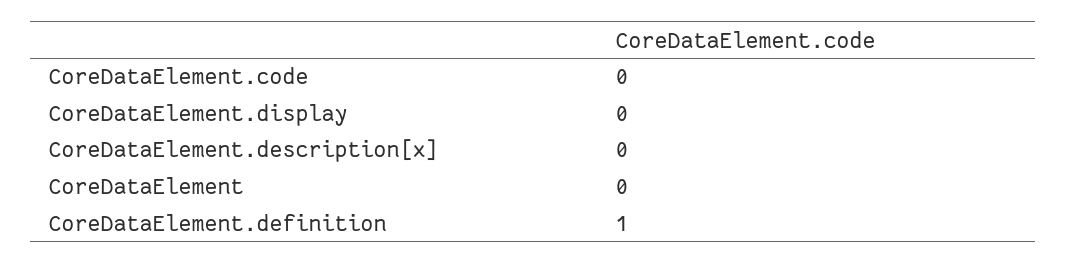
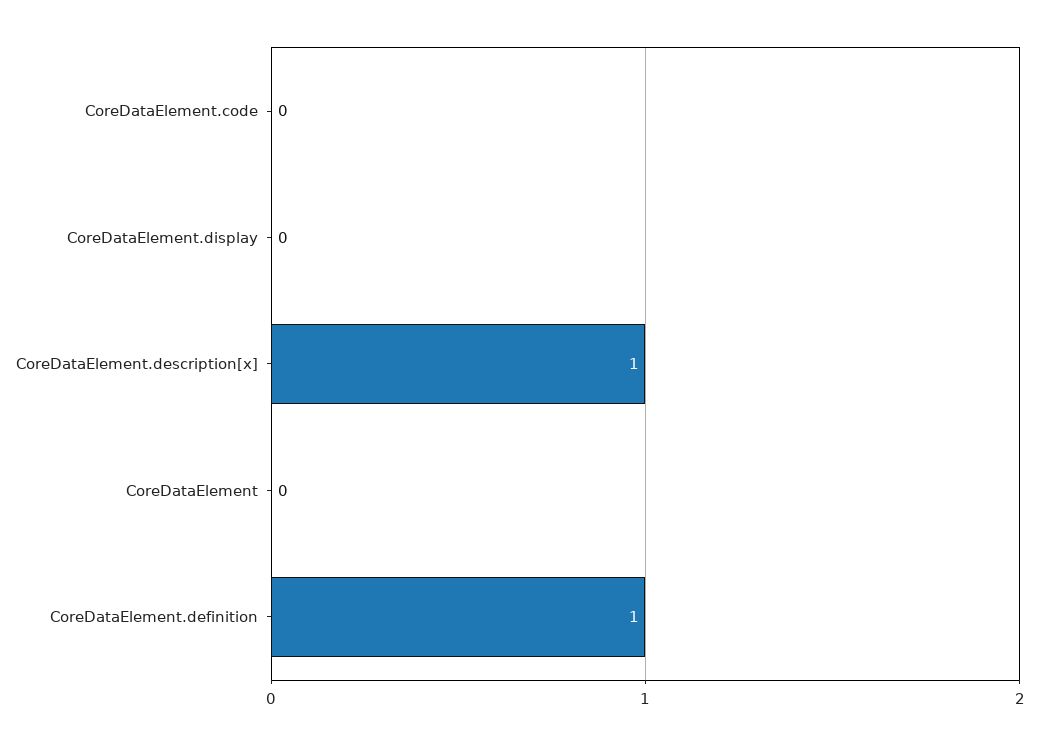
CoreDataElement.description[x]: 0 -> 1

